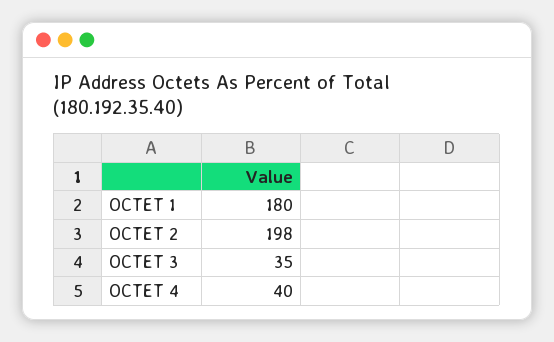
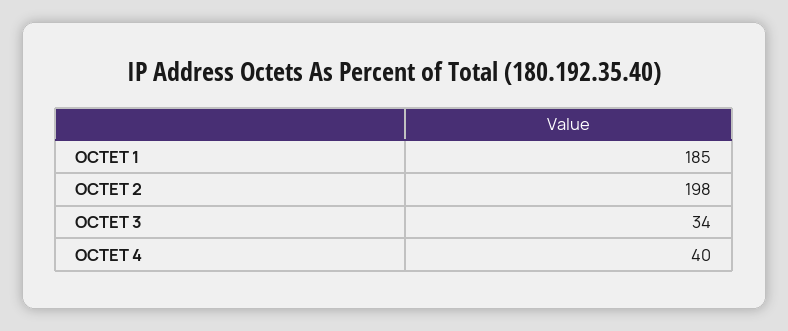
OCTET 1: 180 -> 185
OCTET 3: 35 -> 34

